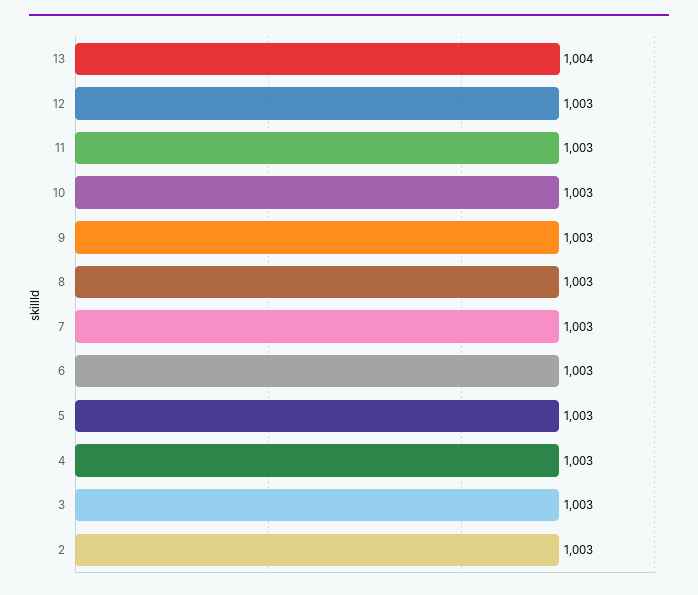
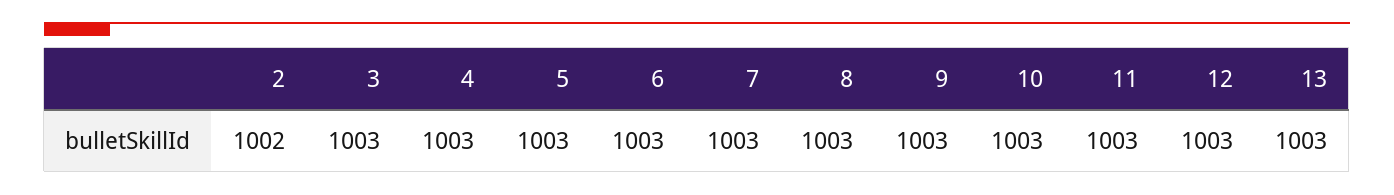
13: 1004 -> 1003
2: 1003 -> 1002

